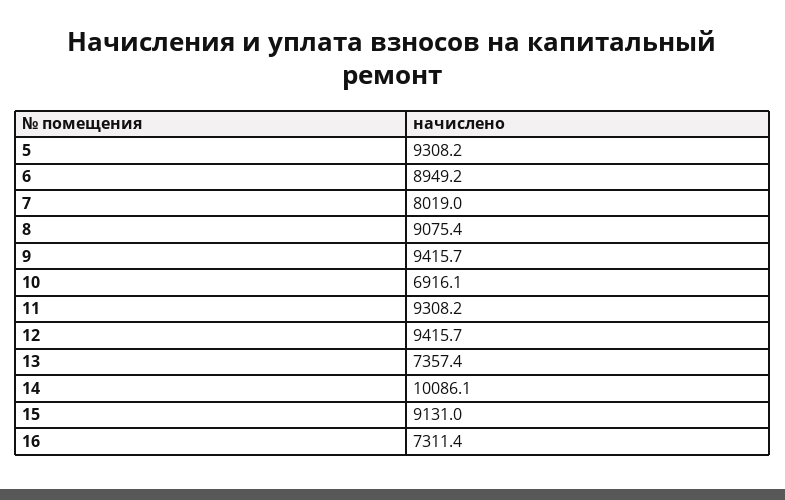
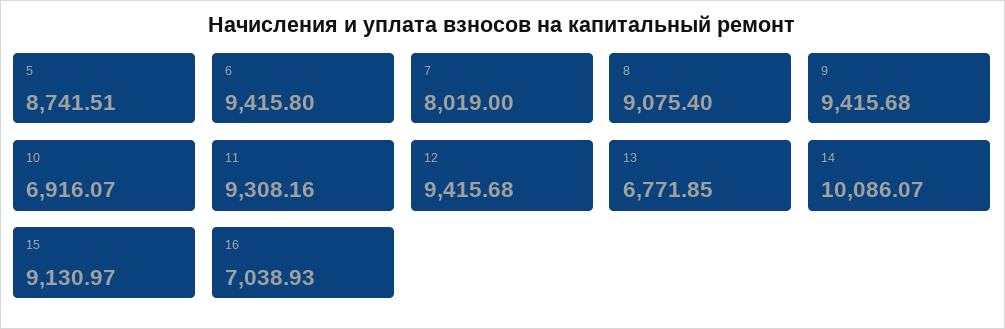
5: 9308.2 -> 8741.51
6: 8949.2 -> 9415.8
13: 7357.4 -> 6771.85
16: 7311.4 -> 7038.93

